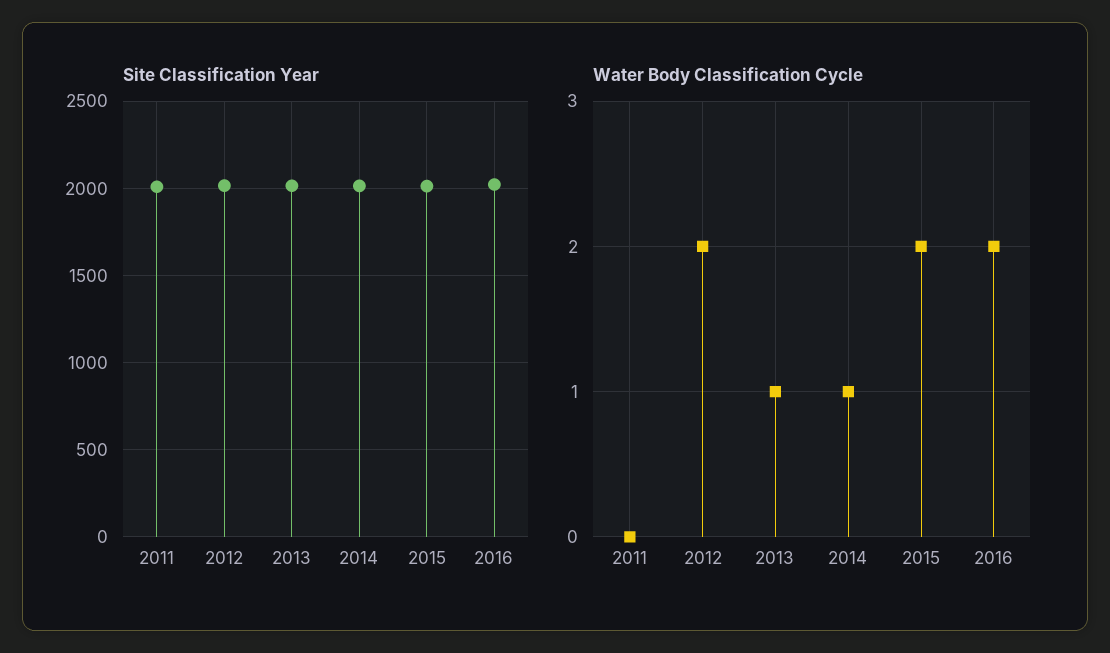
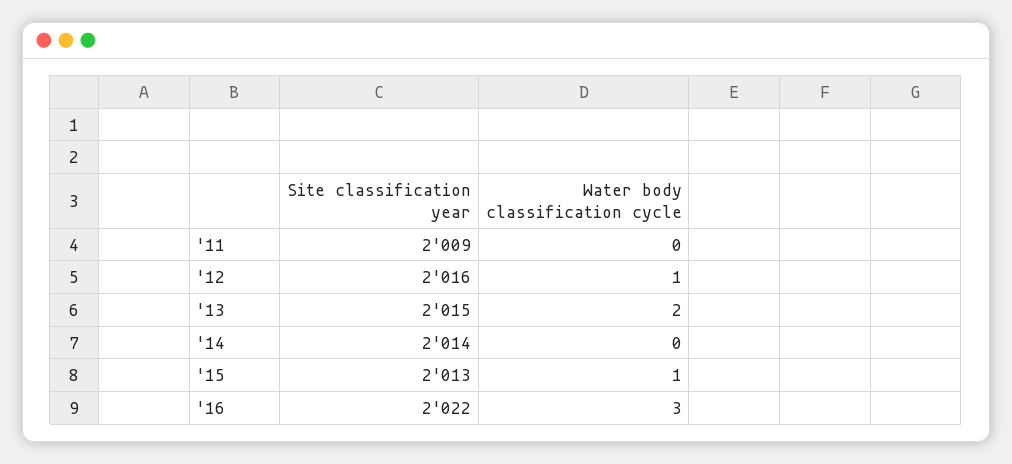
Water Body Classification Cycle, 2012: 2 -> 1
Water Body Classification Cycle, 2013: 1 -> 2
Water Body Classification Cycle, 2014: 1 -> 0
Water Body Classification Cycle, 2015: 2 -> 1
Water Body Classification Cycle, 2016: 2 -> 3

